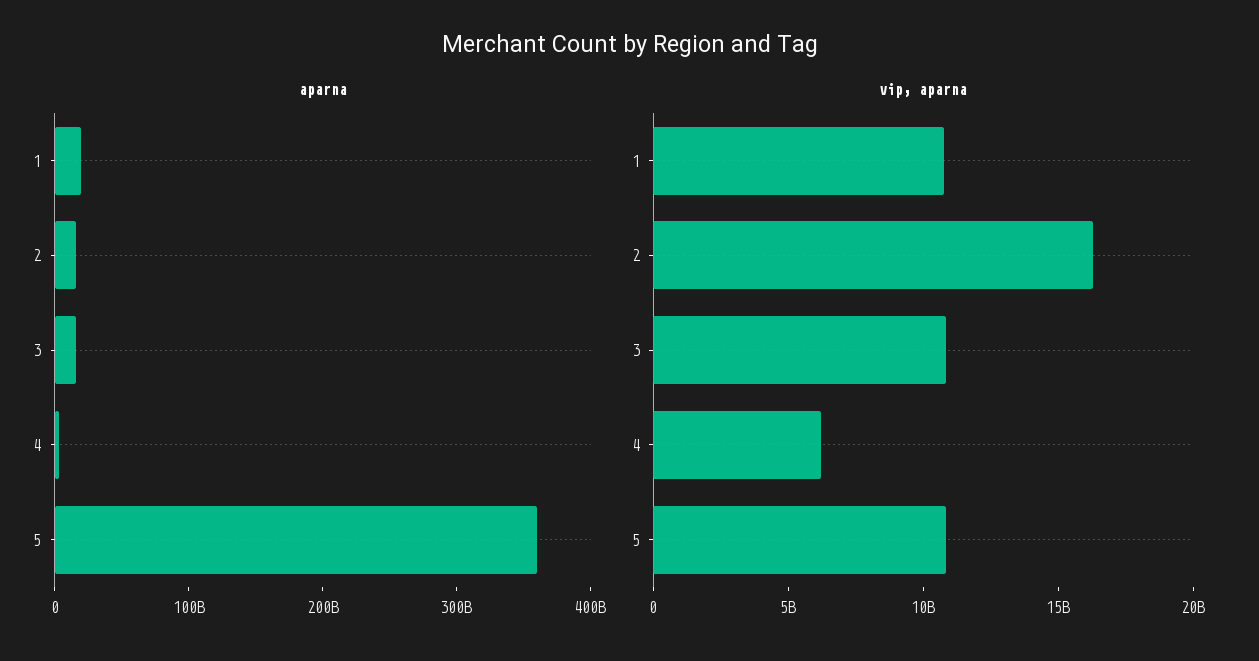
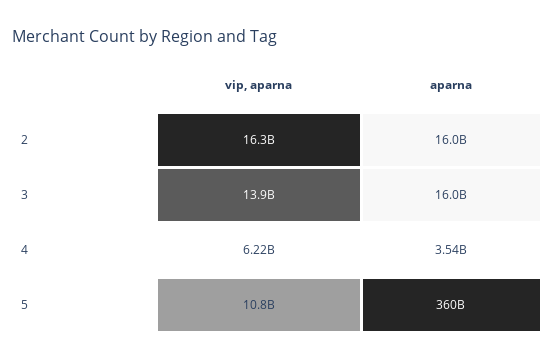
aparna, 1: 20000000000 -> none
vip, aparna, 1: 11000000000 -> none
vip, aparna, 3: 11000000000 -> 13900000000

